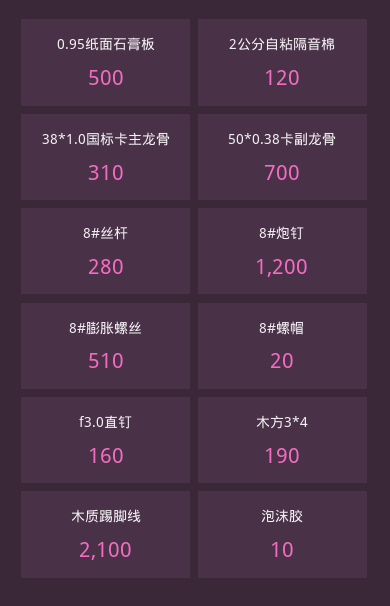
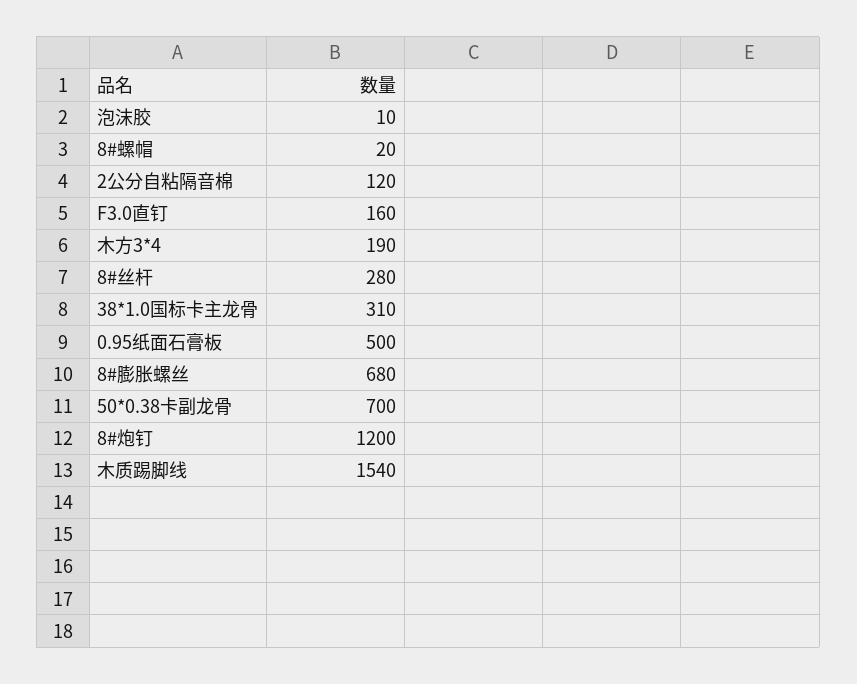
8#膨胀螺丝: 510 -> 680
木质踢脚线: 2100 -> 1540

